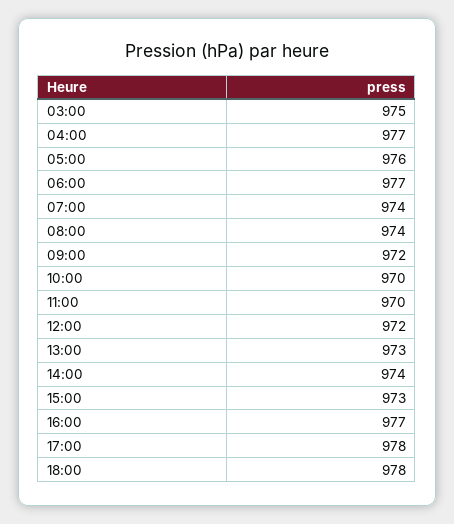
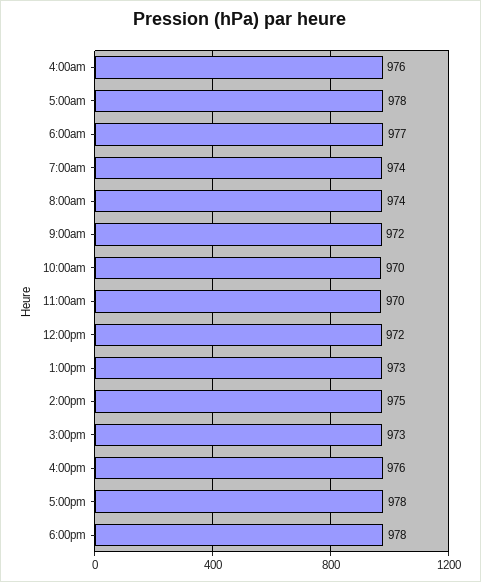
03:00: 975 -> none
04:00: 977 -> 976
05:00: 976 -> 978
14:00: 974 -> 975
16:00: 977 -> 976

